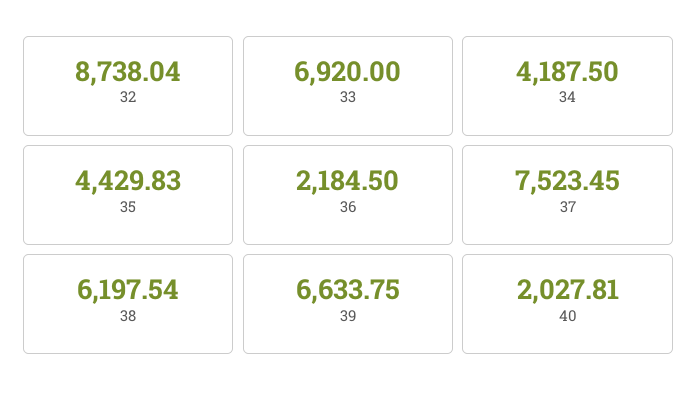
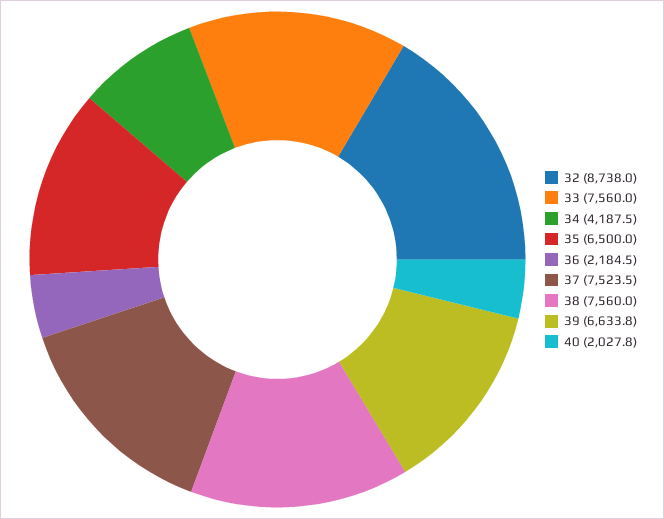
33: 6920 -> 7560
35: 4429.83 -> 6500
38: 6197.54 -> 7560

